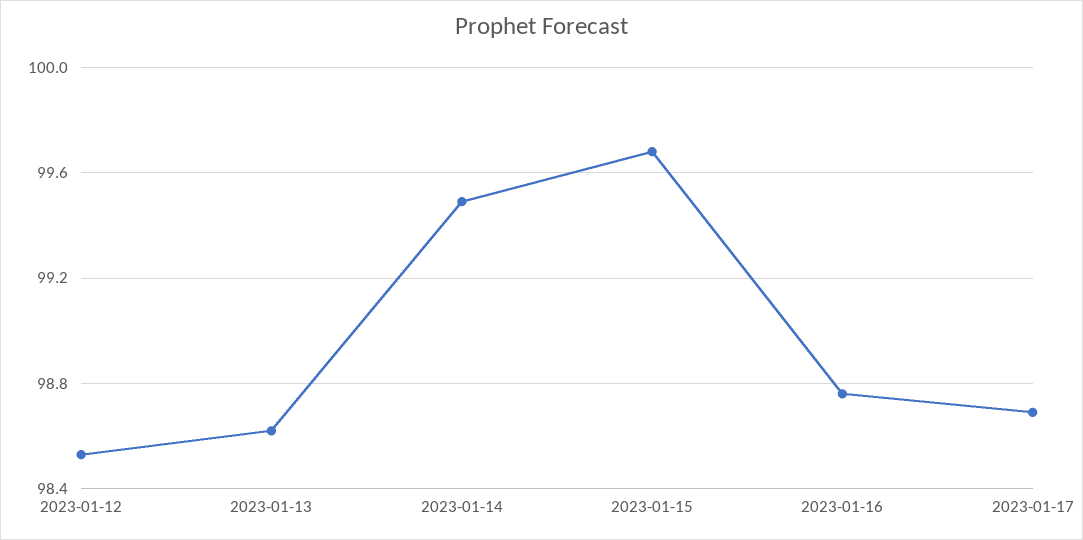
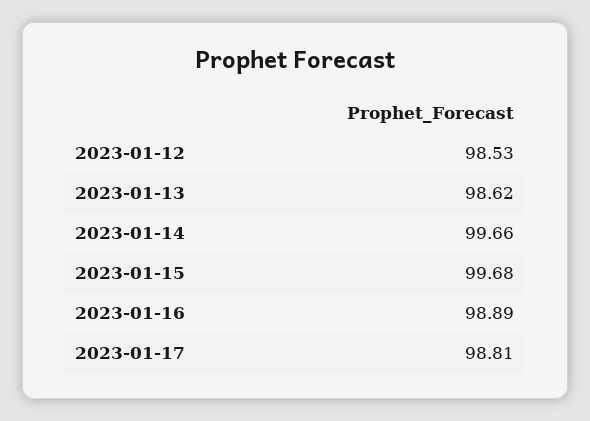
2023-01-14: 99.5 -> 99.66
2023-01-16: 98.75 -> 98.89
2023-01-17: 98.7 -> 98.81

